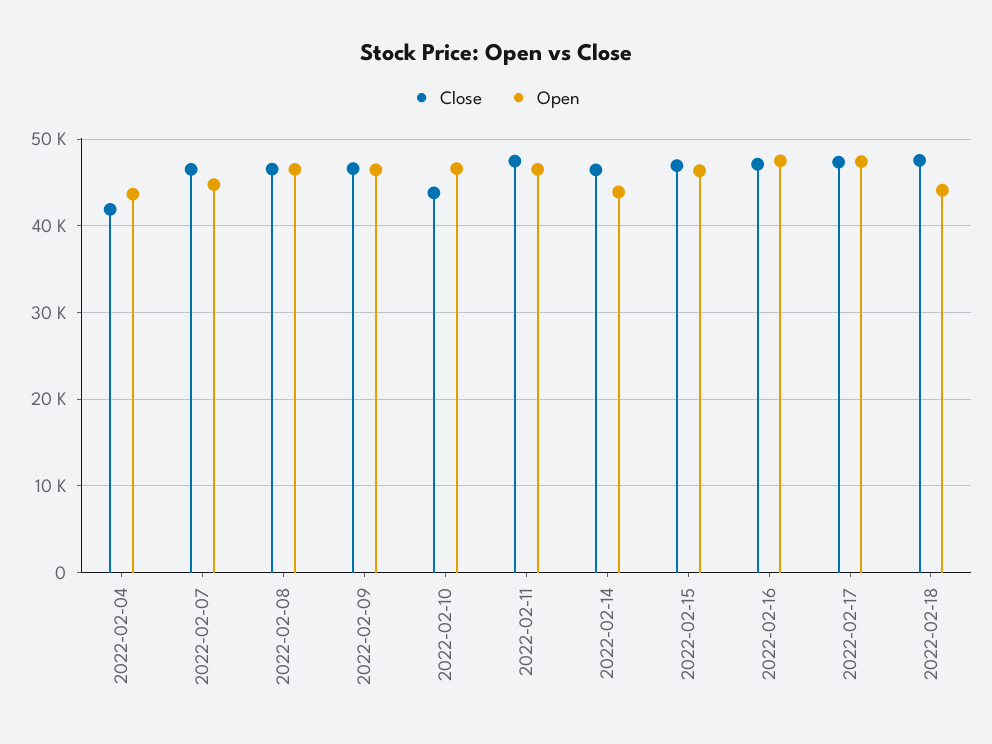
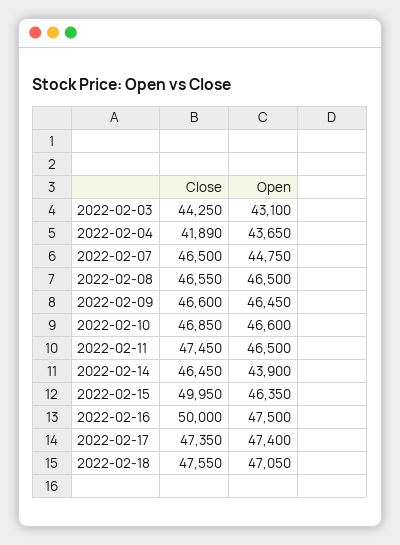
Close, 2022-02-10: 44000 -> 46850
Close, 2022-02-15: 47000 -> 49950
Close, 2022-02-16: 47000 -> 50000
Open, 2022-02-18: 44000 -> 47050
Close, 2022-02-03: none -> 44250
Open, 2022-02-03: none -> 43100

